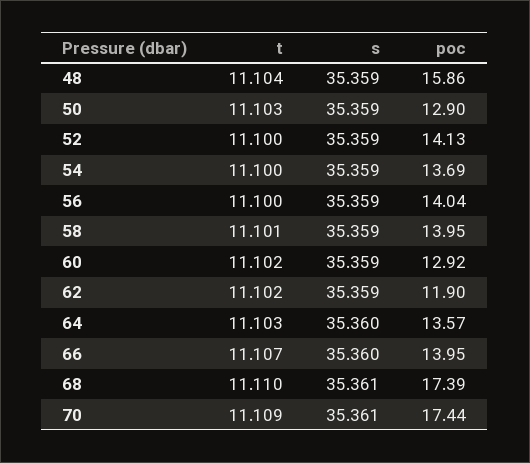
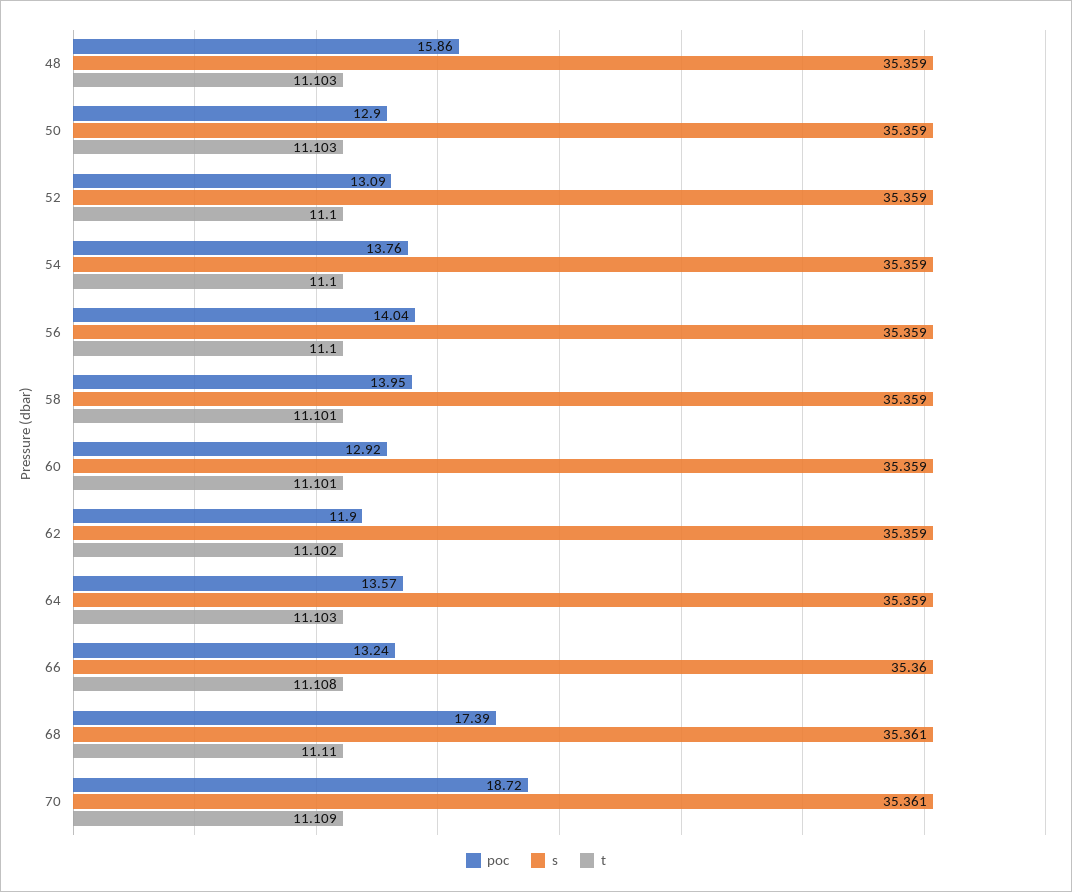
t, 48: 11.104 -> 11.103
poc, 52: 14.13 -> 13.09
poc, 54: 13.69 -> 13.76
t, 60: 11.102 -> 11.101
s, 64: 35.36 -> 35.359
t, 66: 11.107 -> 11.108
poc, 66: 13.95 -> 13.24
poc, 70: 17.44 -> 18.72

